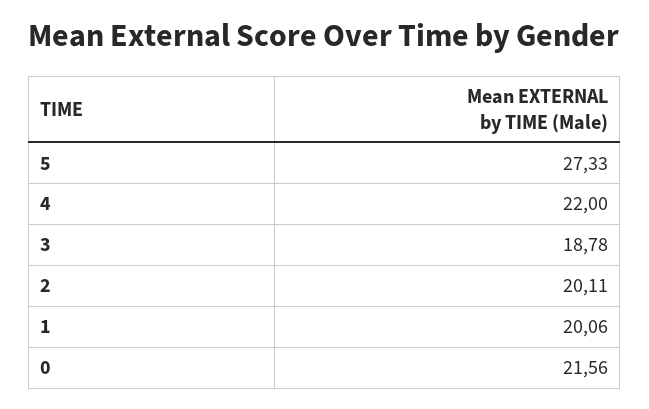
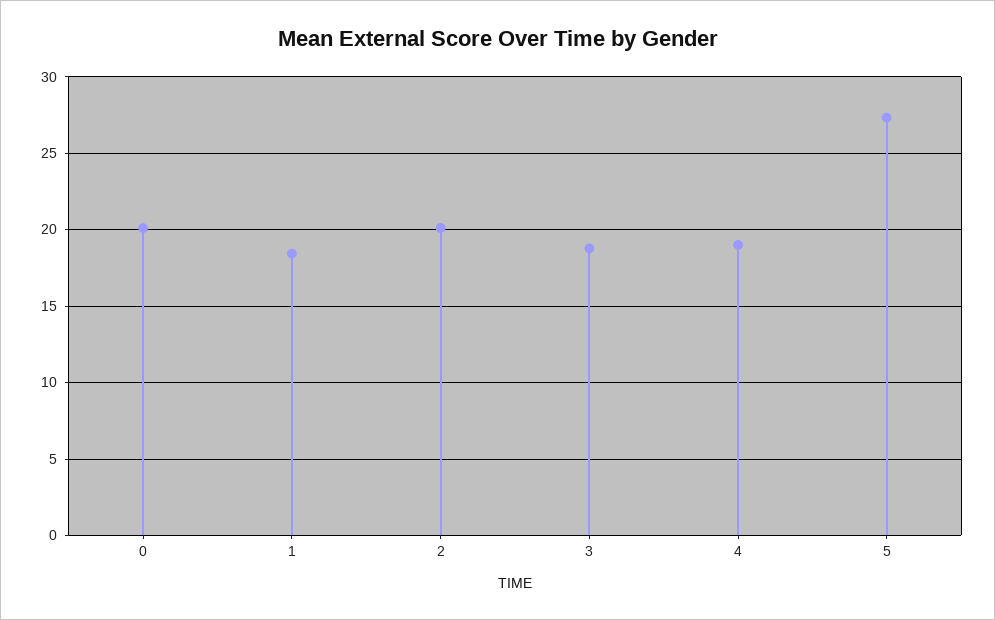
4: 22 -> 19
1: 20.06 -> 18.5
0: 21.56 -> 20

